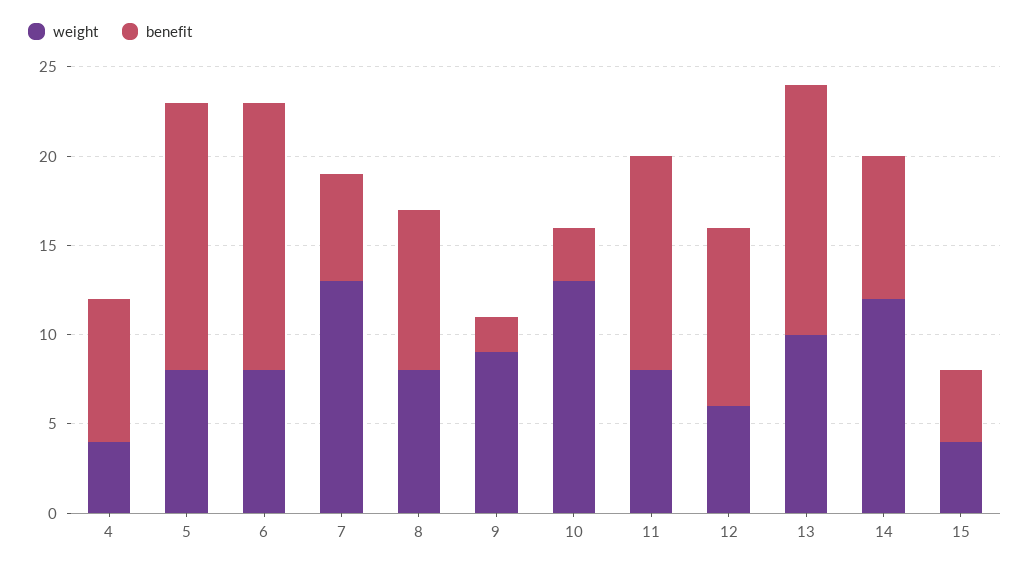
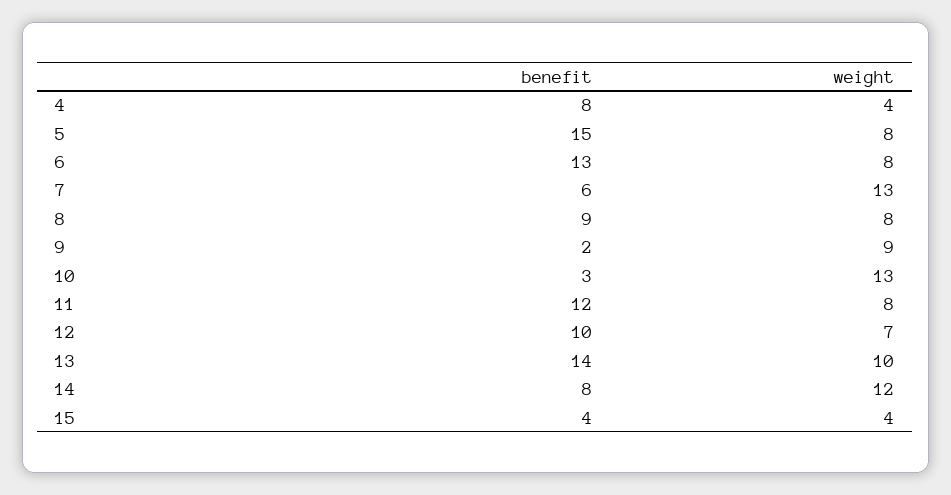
benefit, 6: 15 -> 13
weight, 12: 6 -> 7

